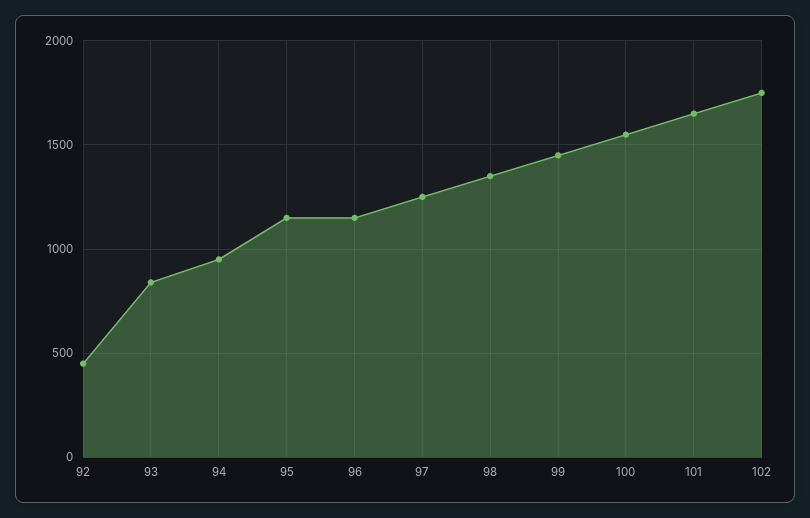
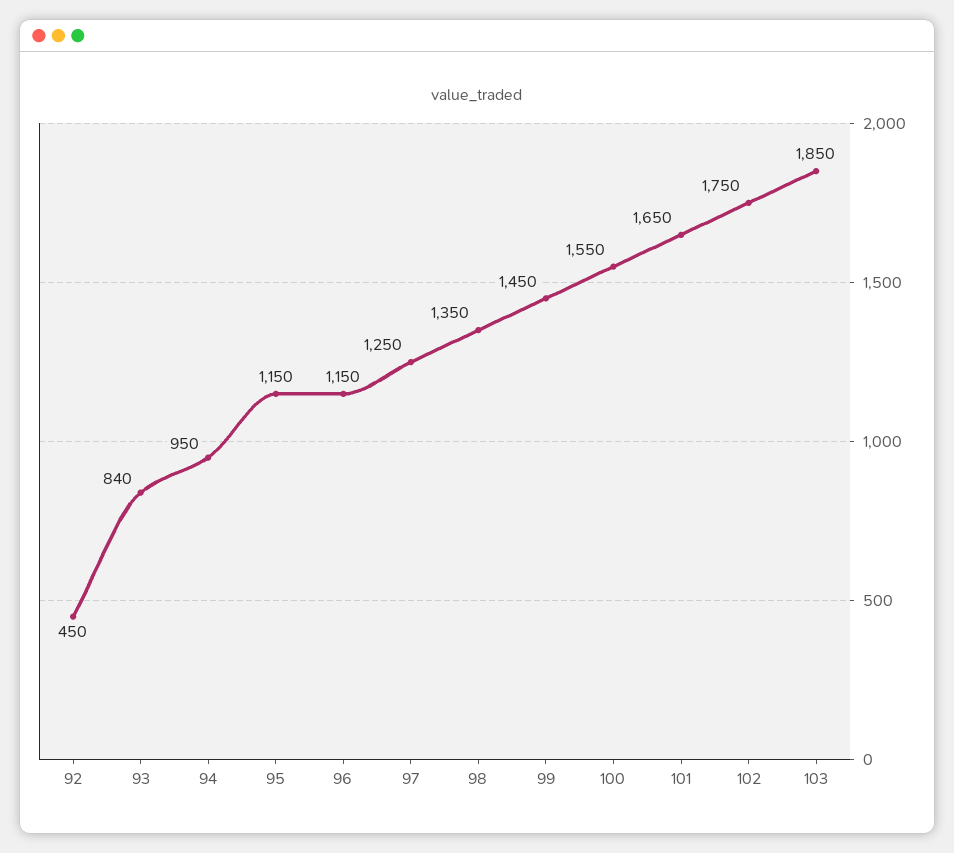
103: none -> 1850

